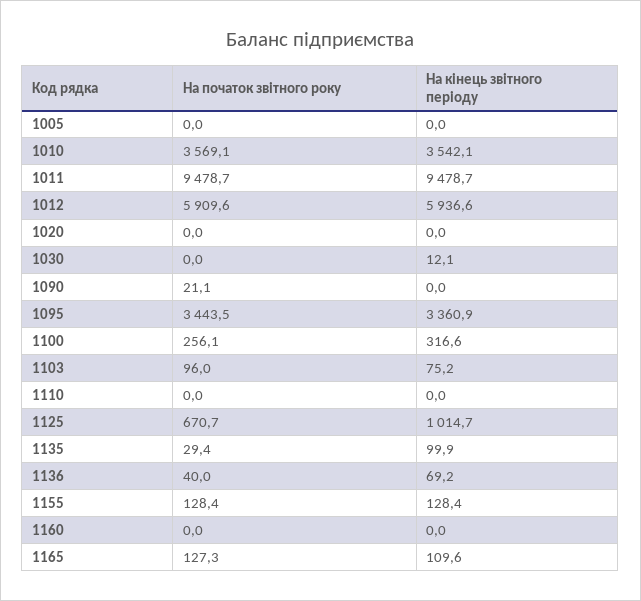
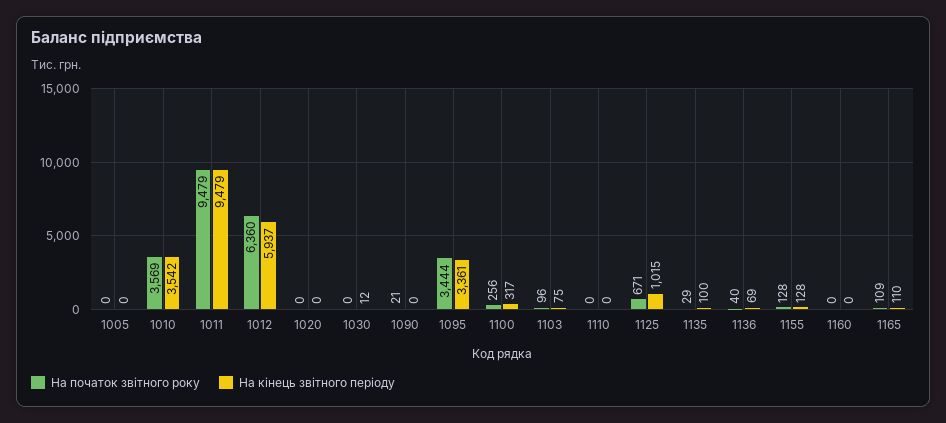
На початок звiтного року, 1012: 5909.6 -> 6360
На початок звiтного року, 1165: 127.3 -> 109

